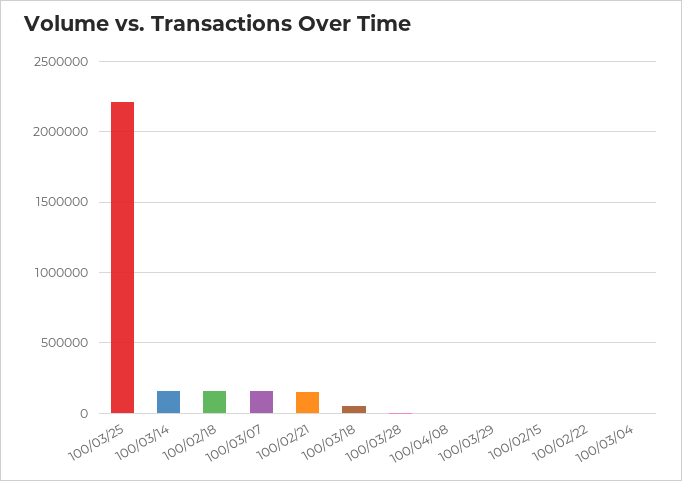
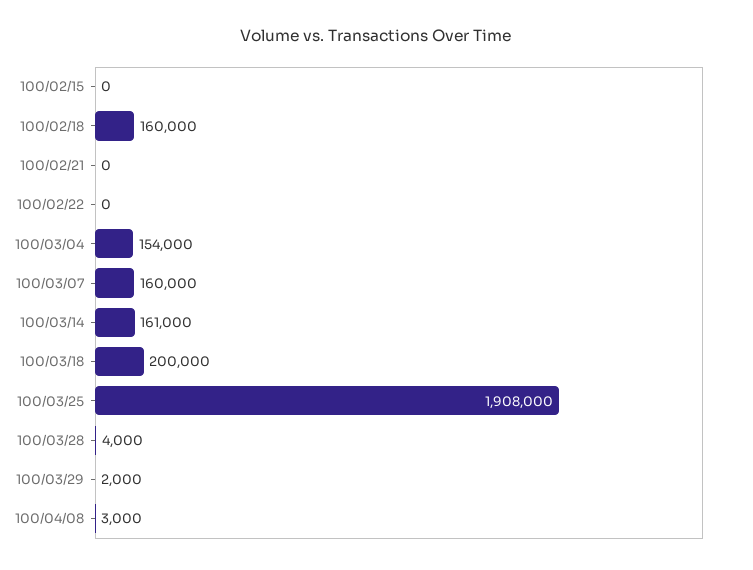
100/03/25: 2200000 -> 1908000
100/02/21: 150000 -> 0
100/03/18: 50000 -> 200000
100/03/04: 0 -> 154000

